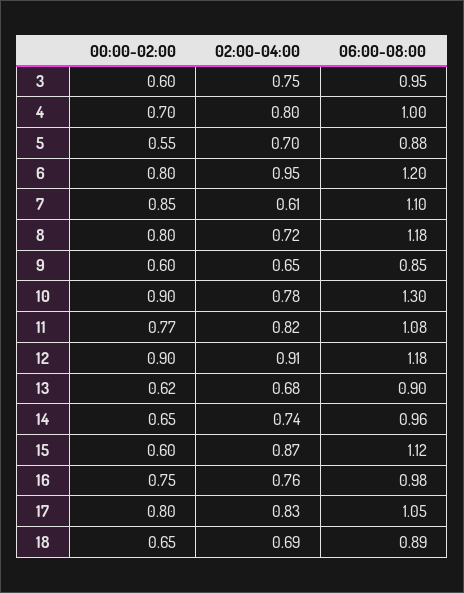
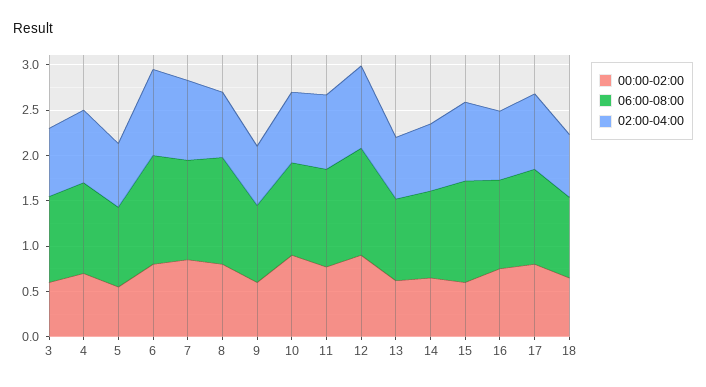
02:00-04:00, 7: 0.61 -> 0.9
06:00-08:00, 10: 1.3 -> 1

